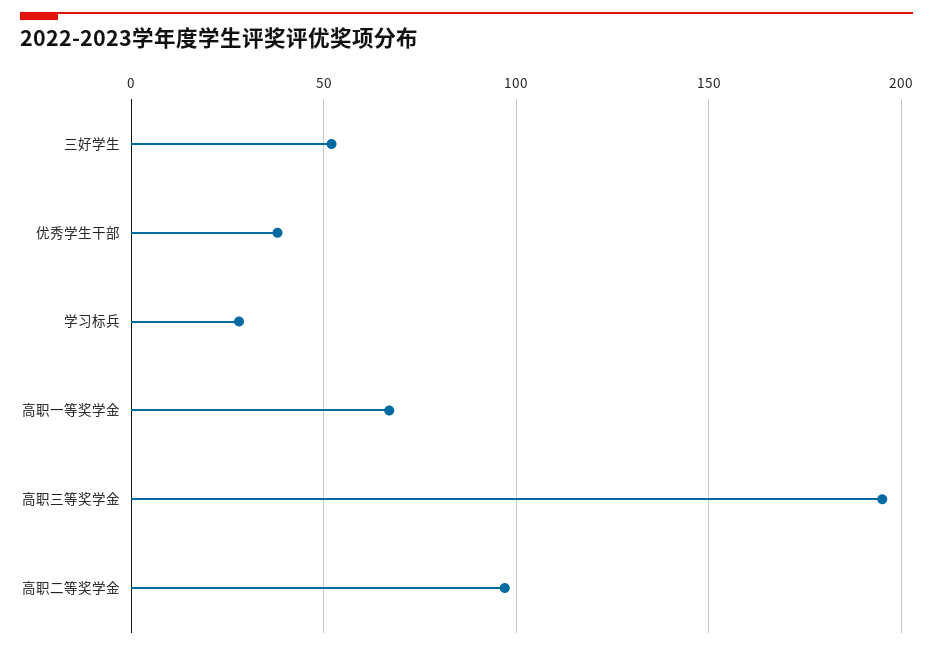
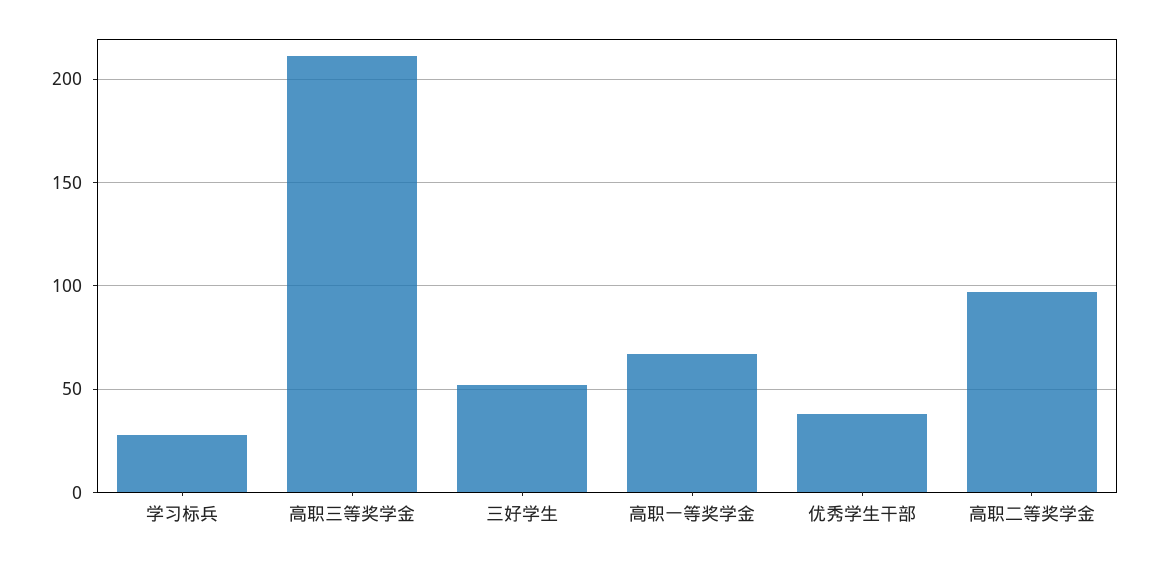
高职三等奖学金: 195 -> 210

